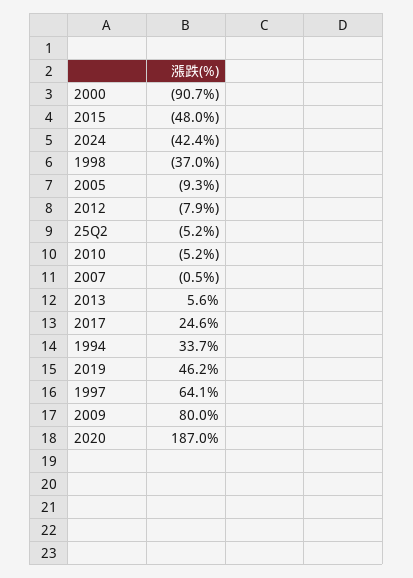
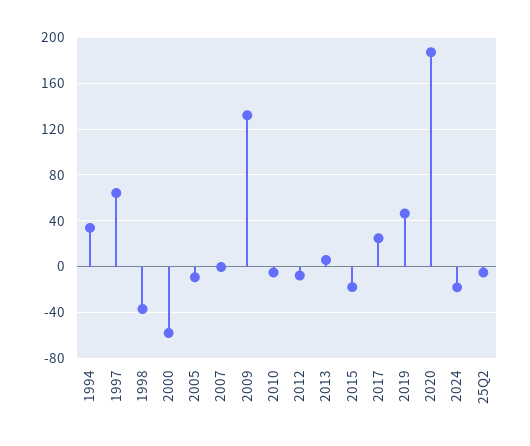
2000: -90.7 -> -60
2015: -48 -> -20
2024: -42.4 -> -20
2009: 80 -> 130

